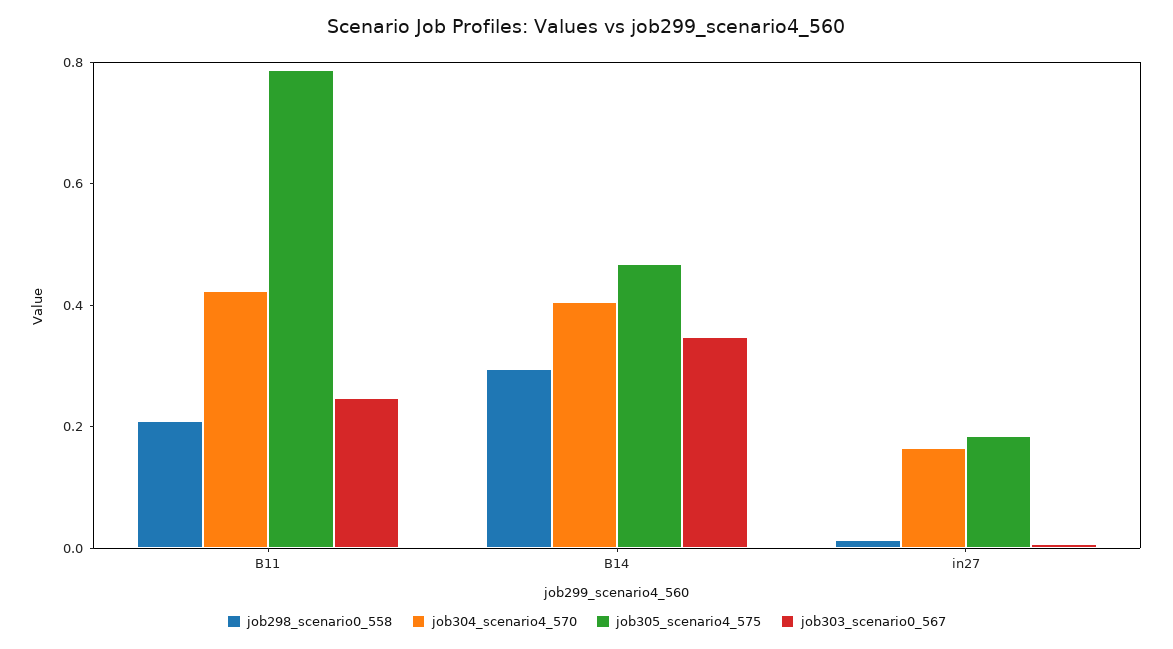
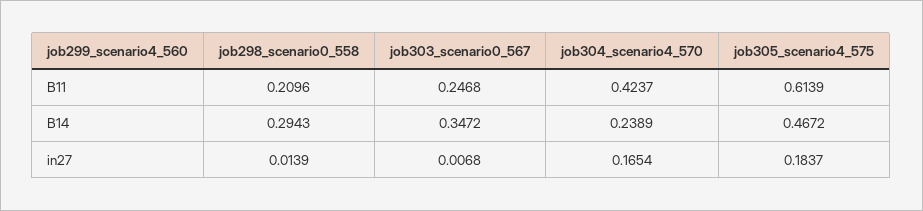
job305_scenario4_575, B11: 0.8 -> 0.6139
job304_scenario4_570, B14: 0.4 -> 0.2389

